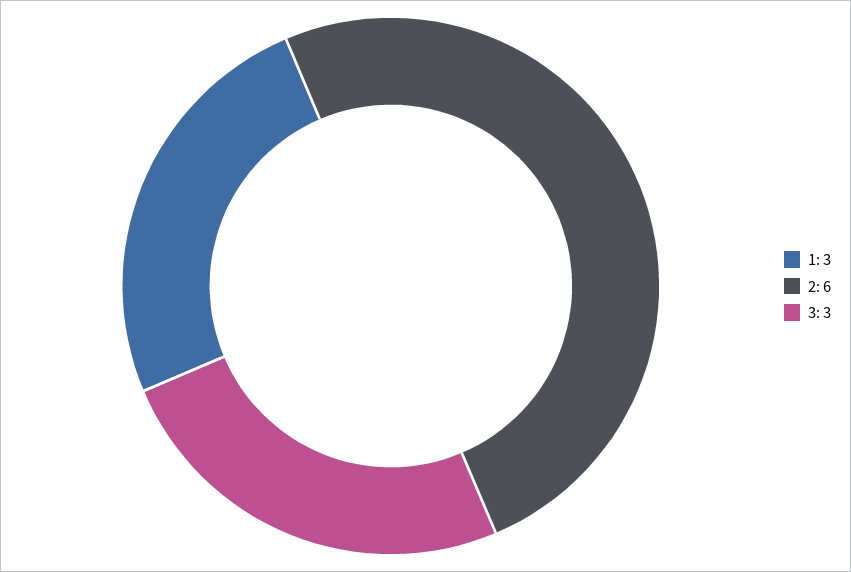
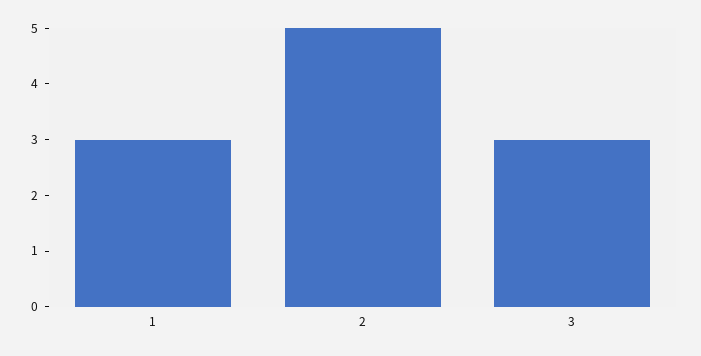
2: 6 -> 5

